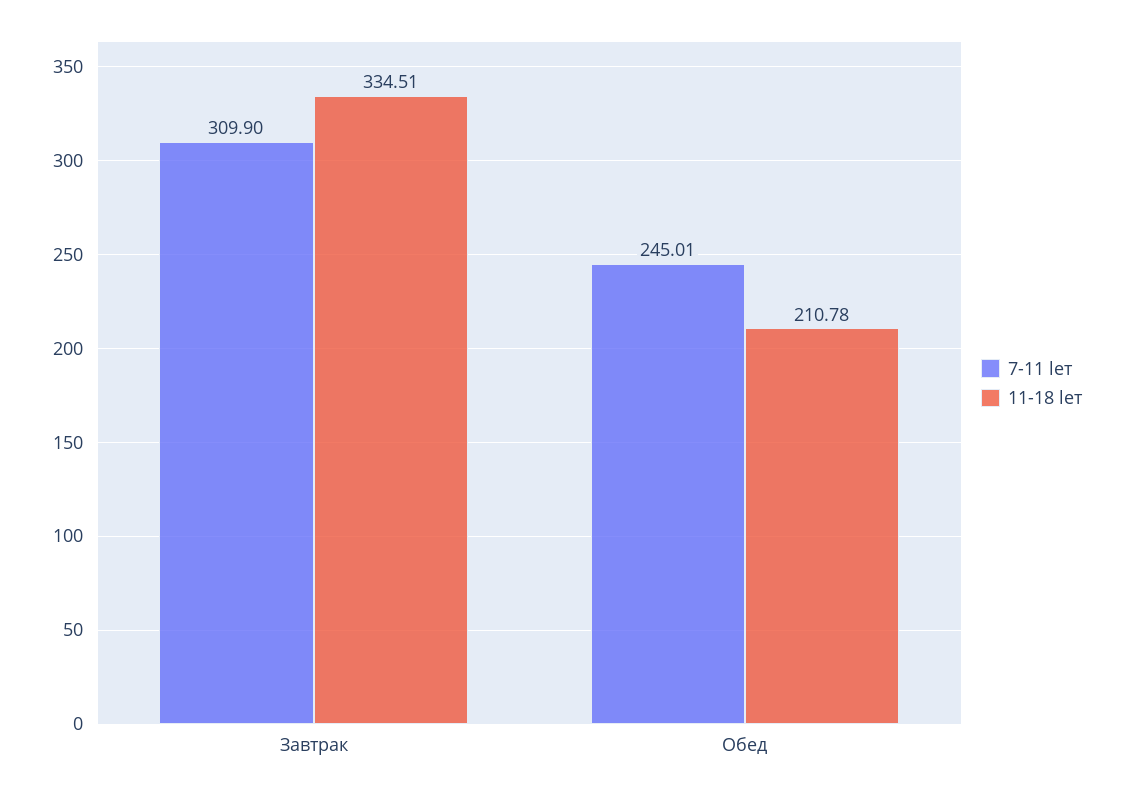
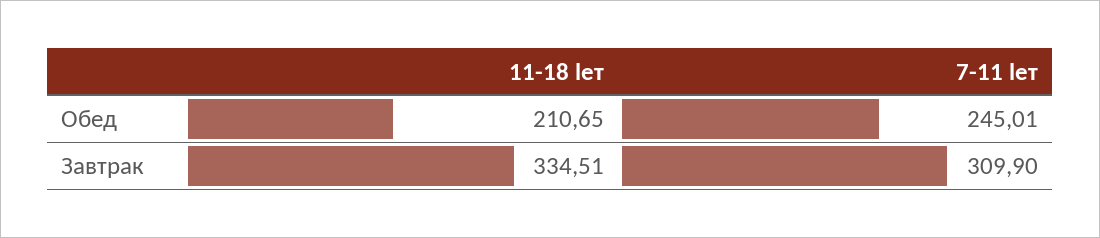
11-18 lет, Обед: 210.78 -> 210.65

